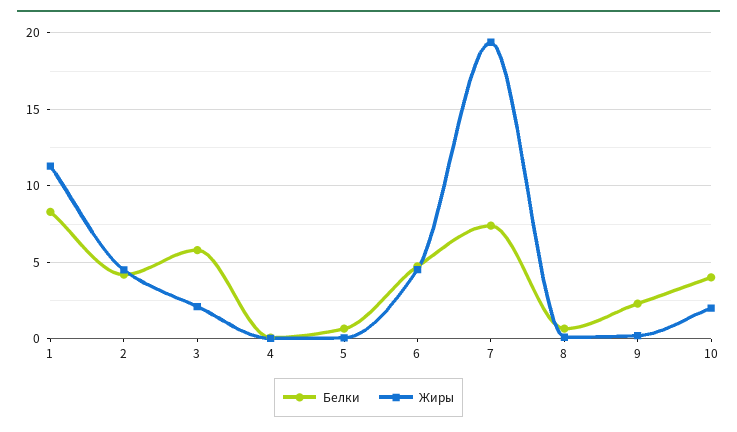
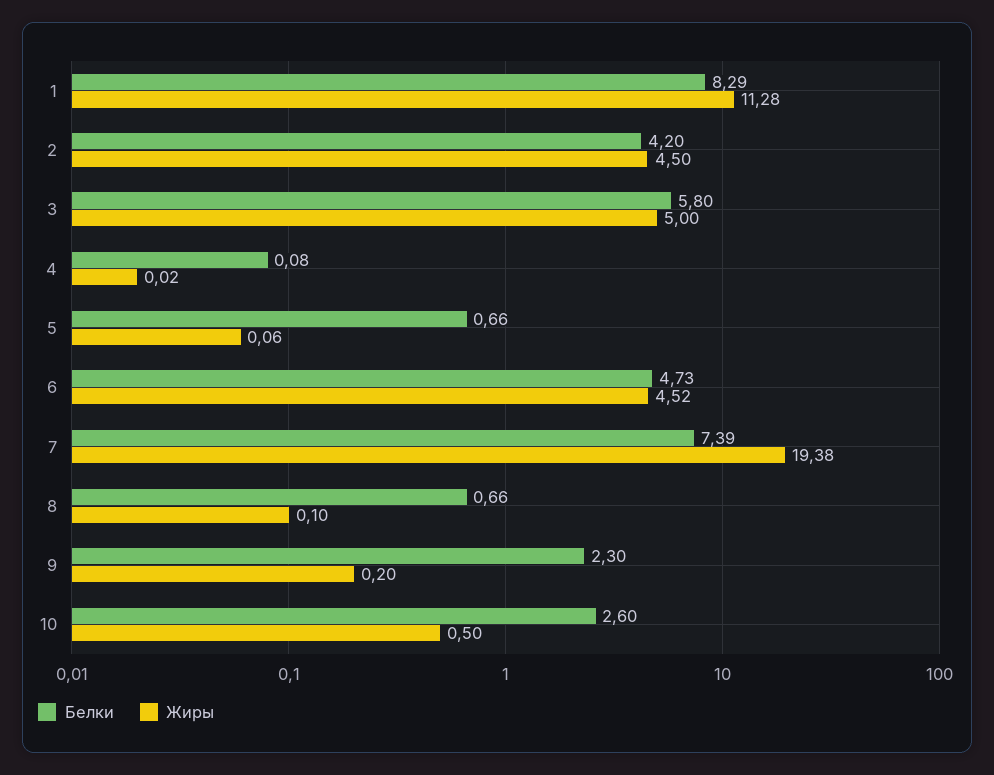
Жиры, 3: 2 -> 5
Белки, 10: 4 -> 2.6
Жиры, 10: 2 -> 0.5

